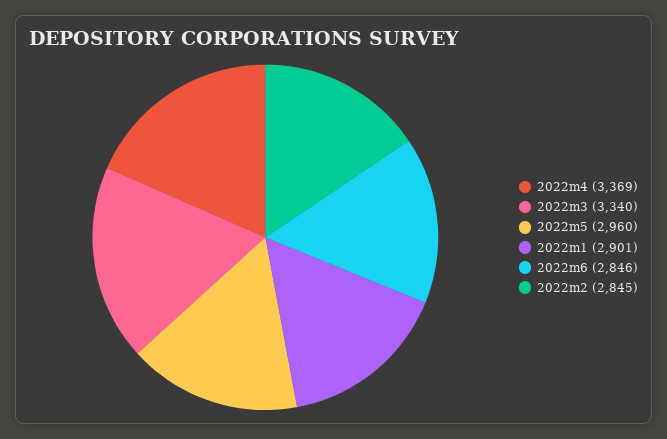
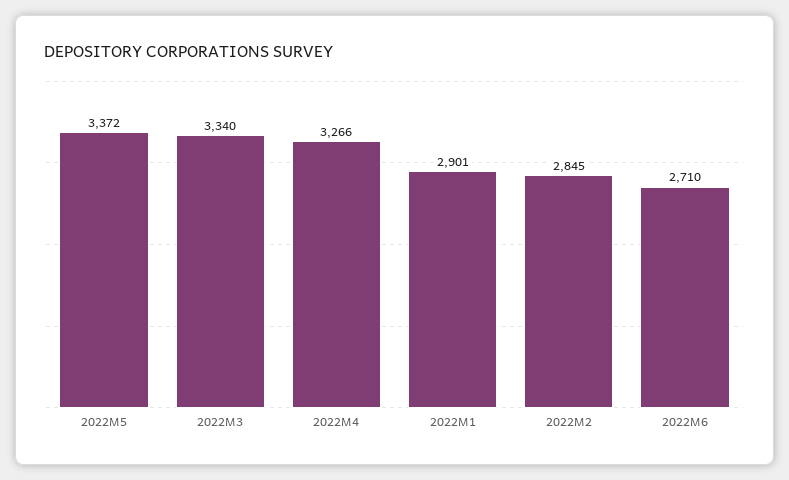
2022m4: 3369 -> 3266
2022m5: 2960 -> 3372
2022m6: 2846 -> 2710

